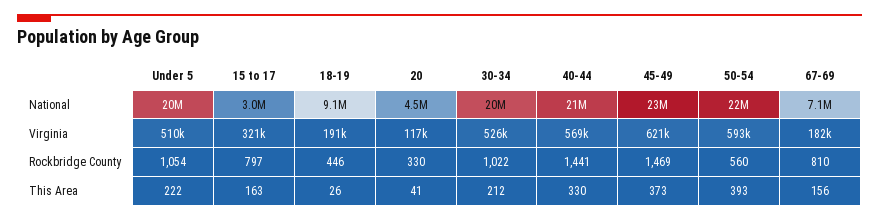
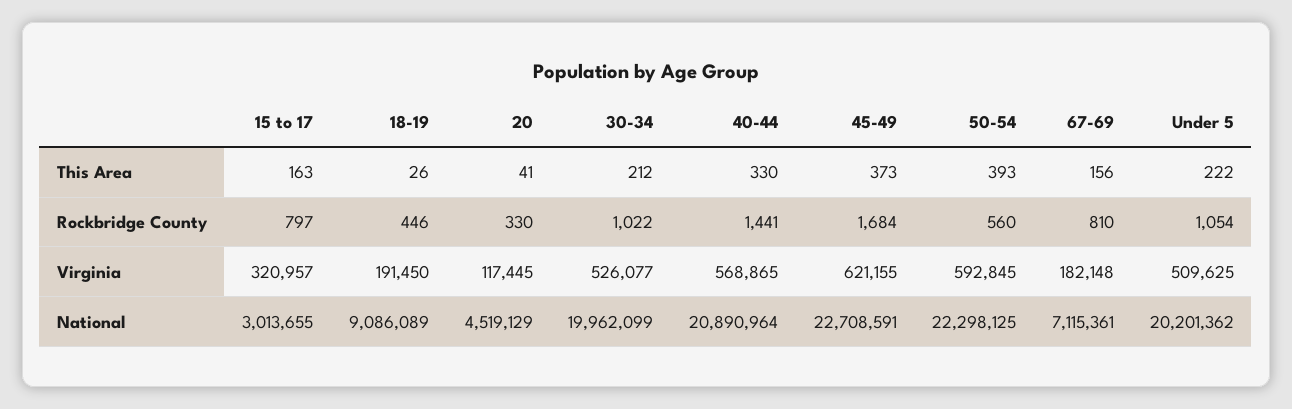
45-49, Rockbridge County: 1469 -> 1684

